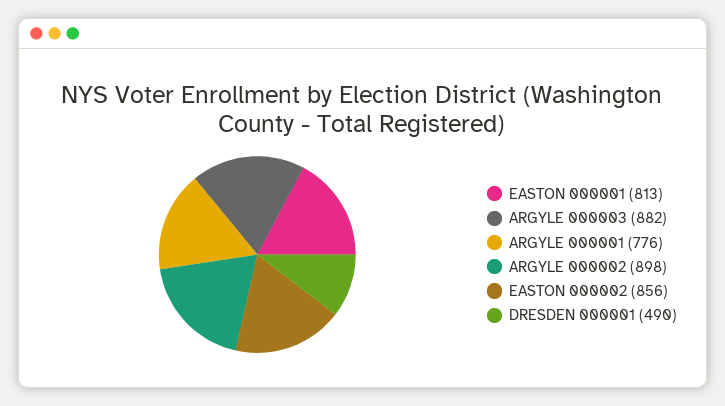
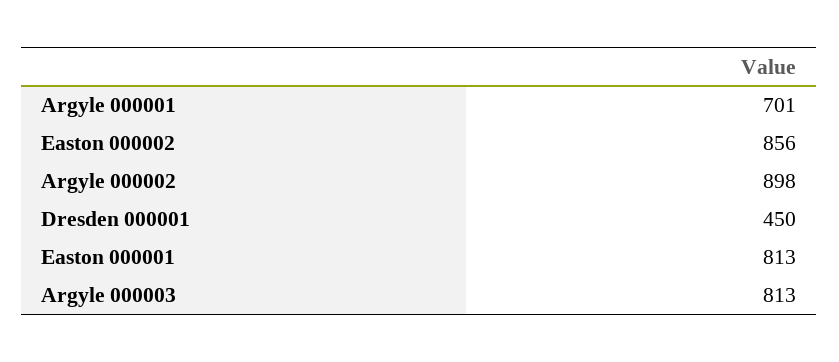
ARGYLE 000003: 882 -> 813
ARGYLE 000001: 776 -> 701
DRESDEN 000001: 490 -> 450

